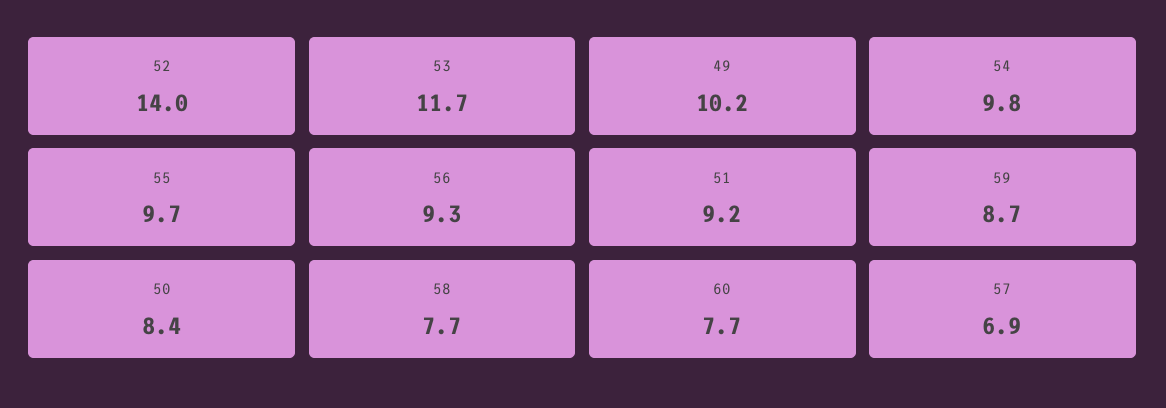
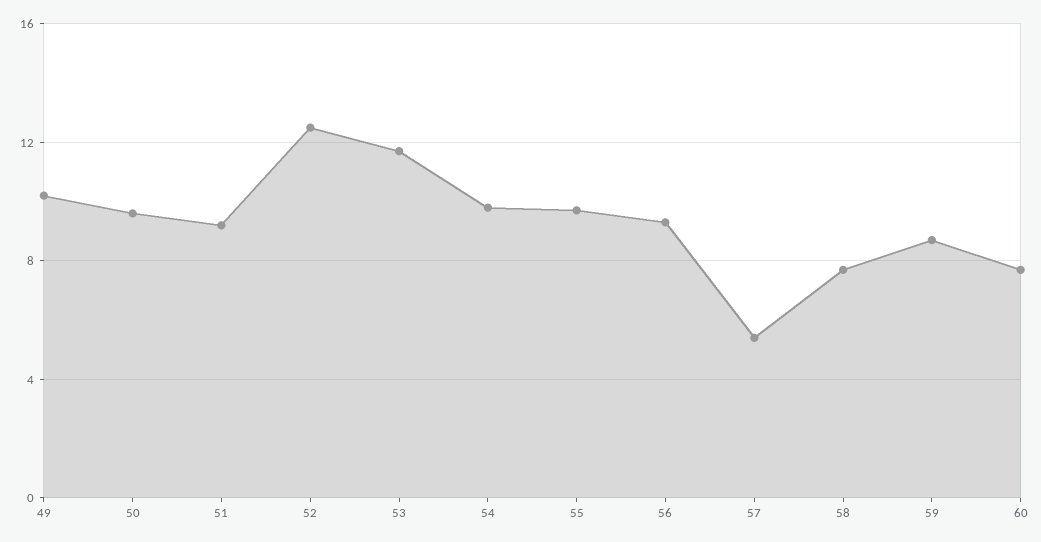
52: 14 -> 12.5
50: 8.4 -> 9.5
57: 6.9 -> 5.5

